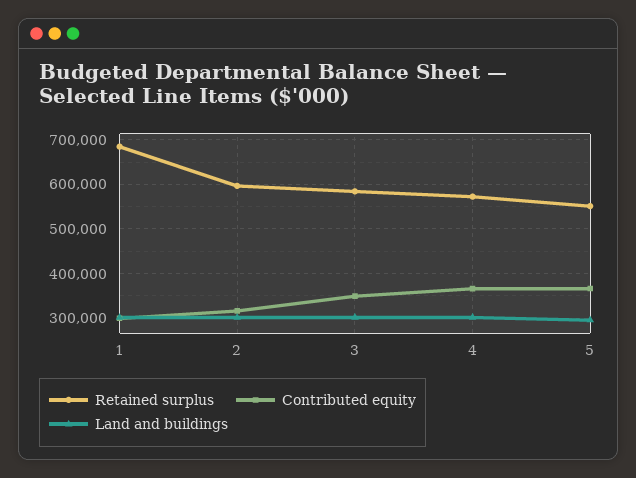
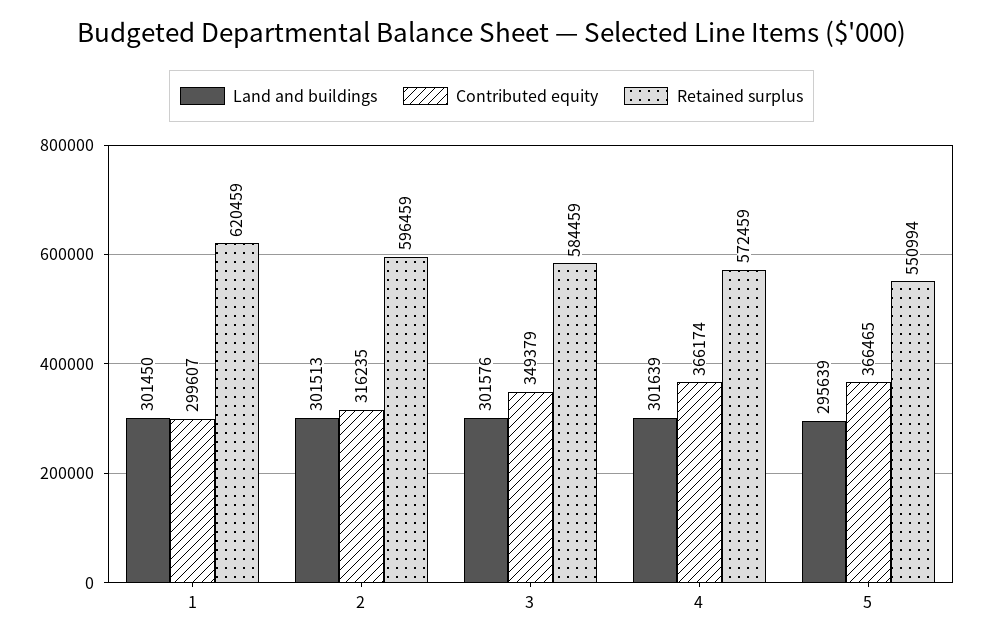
Retained surplus, 1: 680000 -> 620459

